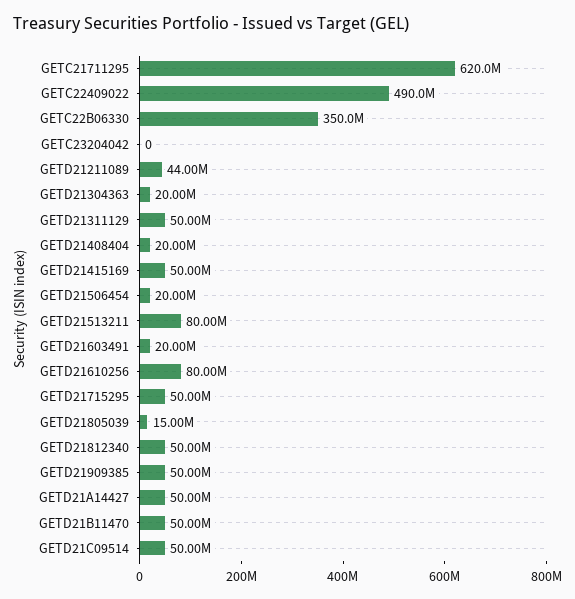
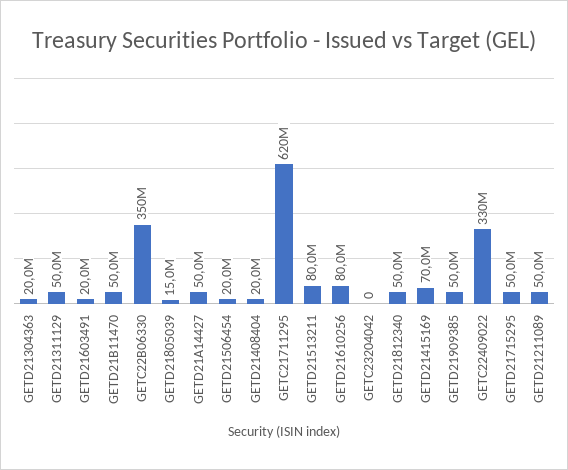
GETC22409022: 490000000 -> 330000000
GETD21211089: 44000000 -> 50000000
GETD21415169: 50000000 -> 70000000
GETD21C09514: 50000000 -> none

